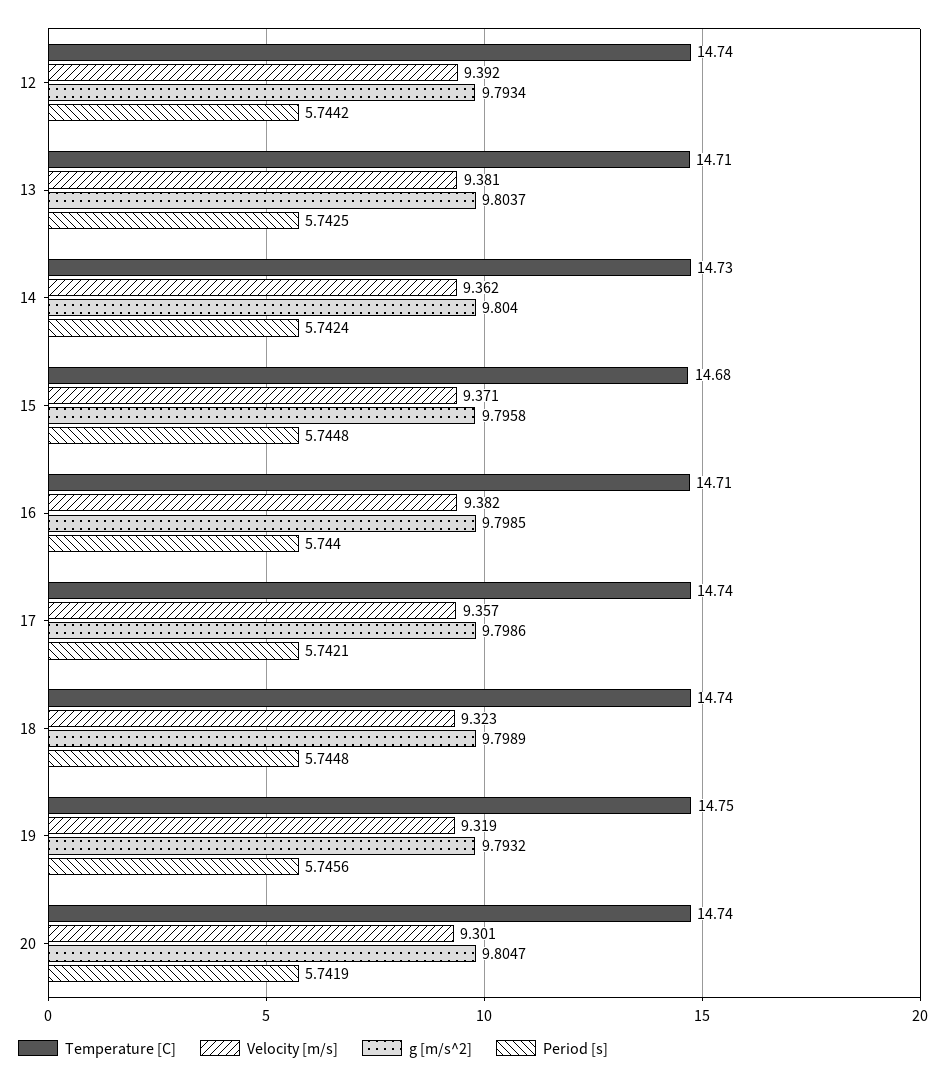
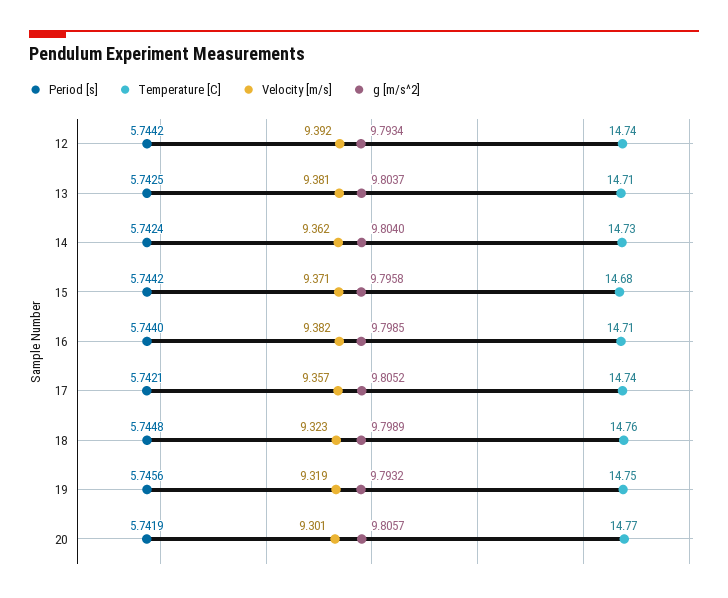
Period [s], 15: 5.7448 -> 5.7442
g [m/s^2], 17: 9.7986 -> 9.8052
Temperature [C], 18: 14.74 -> 14.76
Temperature [C], 20: 14.74 -> 14.77
g [m/s^2], 20: 9.8047 -> 9.8057

